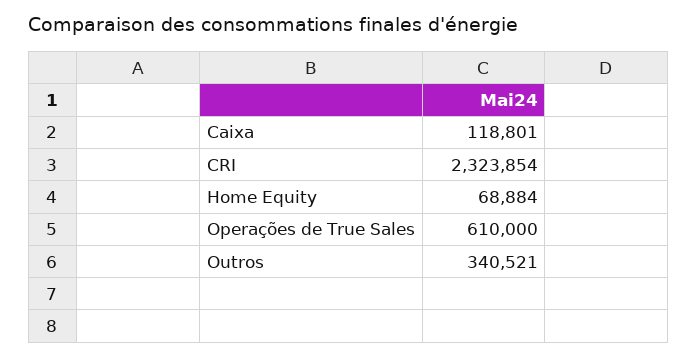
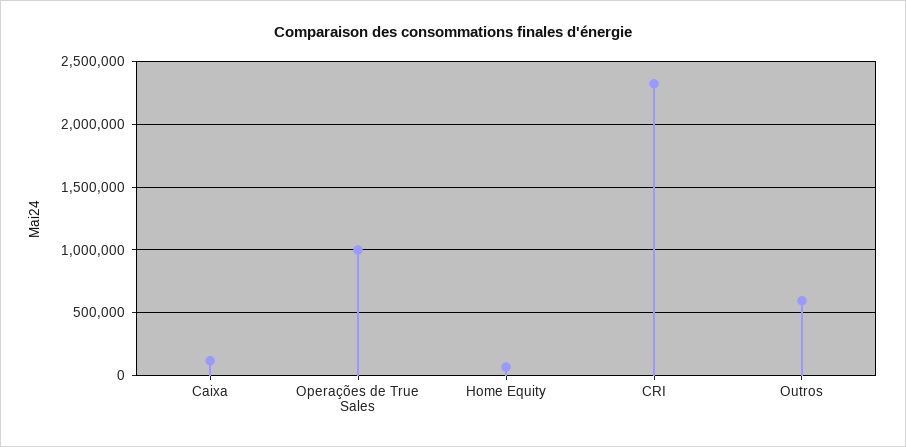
Operações de True Sales: 610000 -> 1000000
Outros: 340521 -> 600000

